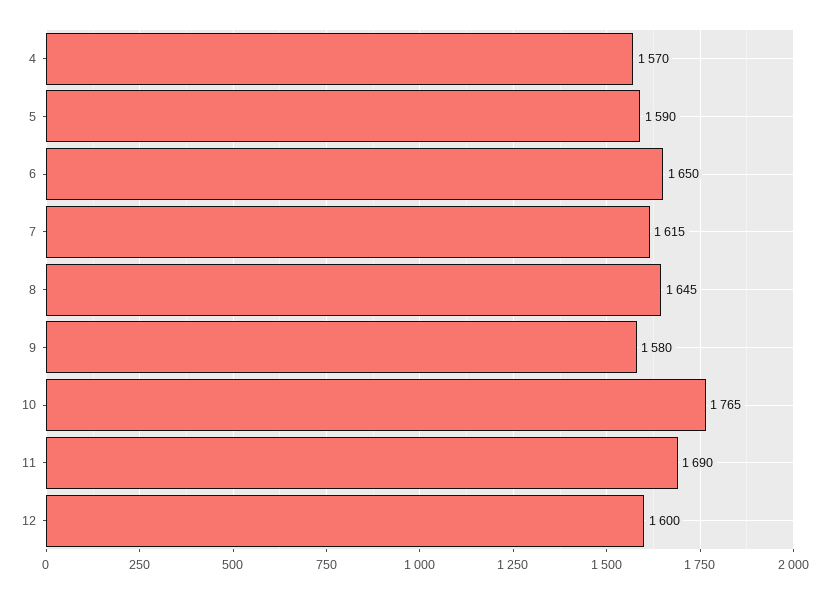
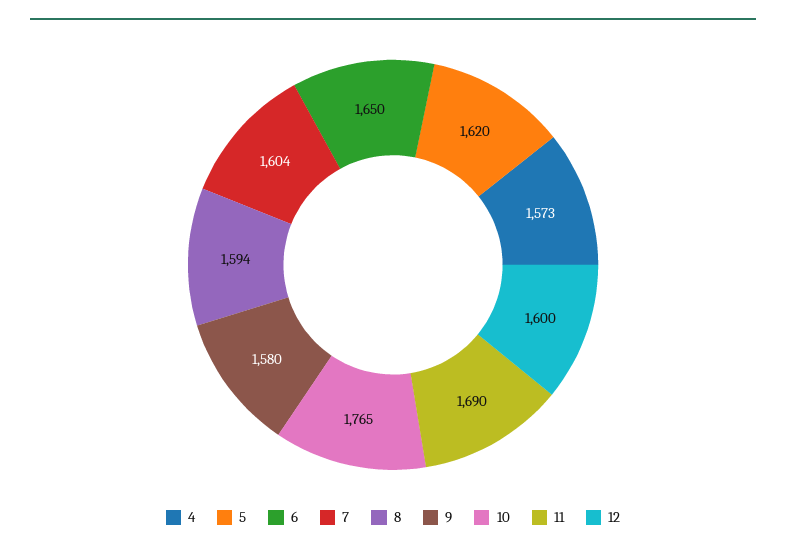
4: 1570 -> 1573
5: 1590 -> 1620
7: 1615 -> 1604
8: 1645 -> 1594

